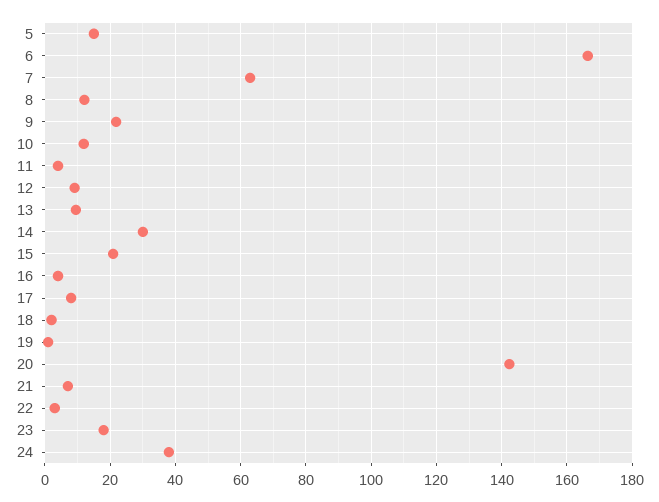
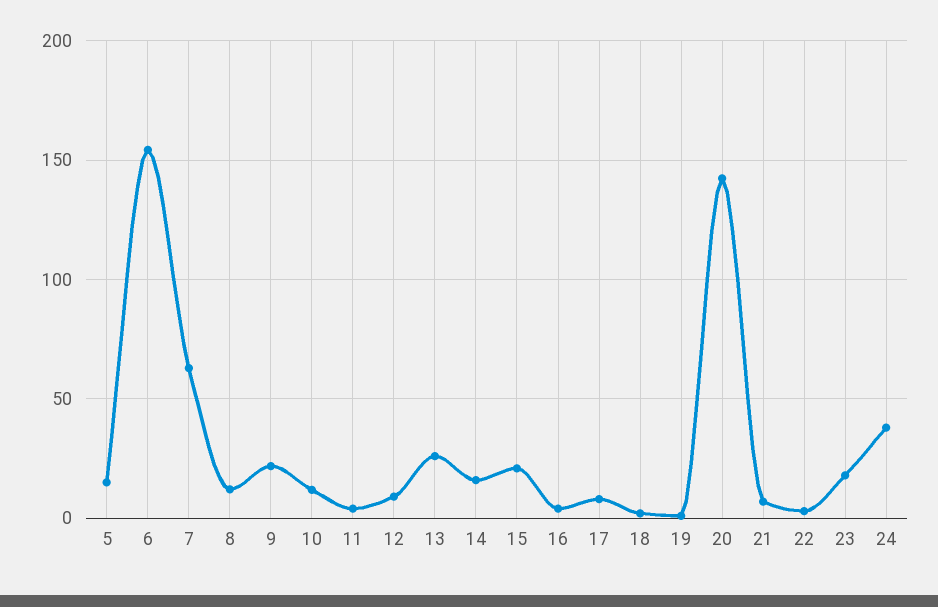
6: 166 -> 155
13: 10 -> 25
14: 30 -> 15

